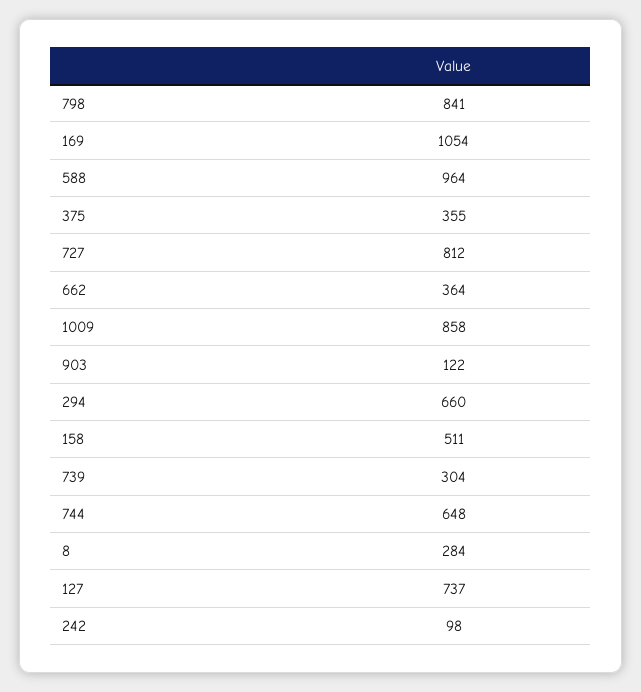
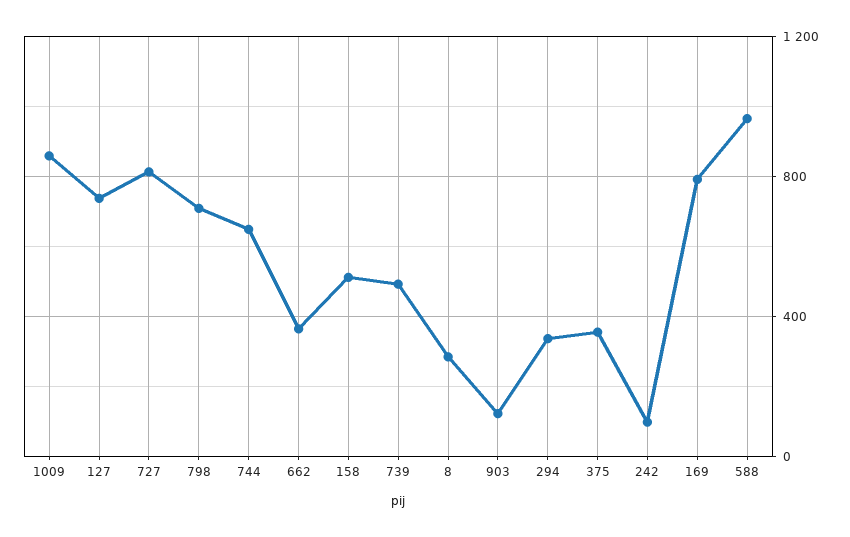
798: 841 -> 700
169: 1054 -> 800
294: 660 -> 350
739: 304 -> 500

